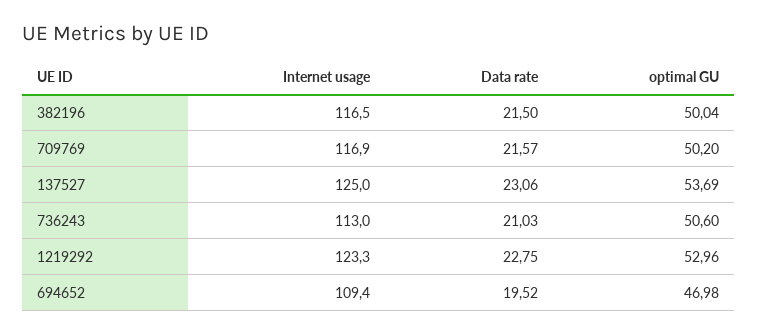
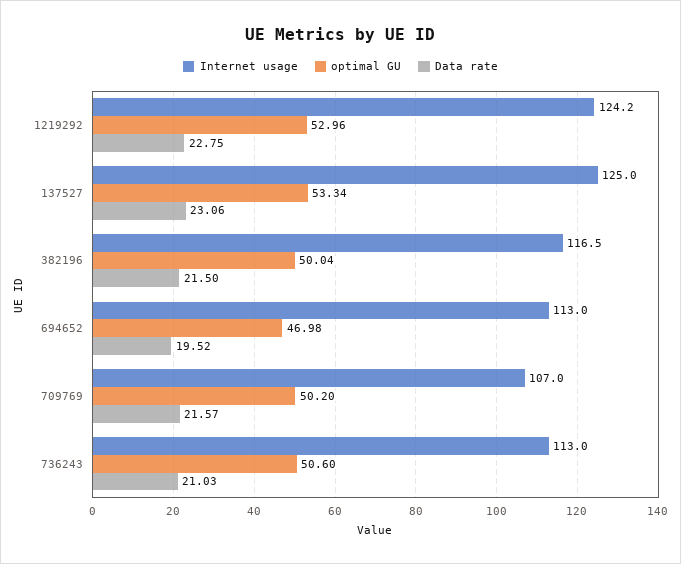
Internet usage, 709769: 116.9 -> 107
optimal GU, 137527: 53.69 -> 53.34
Internet usage, 1219292: 123.3 -> 124.2
Internet usage, 694652: 109.4 -> 113

